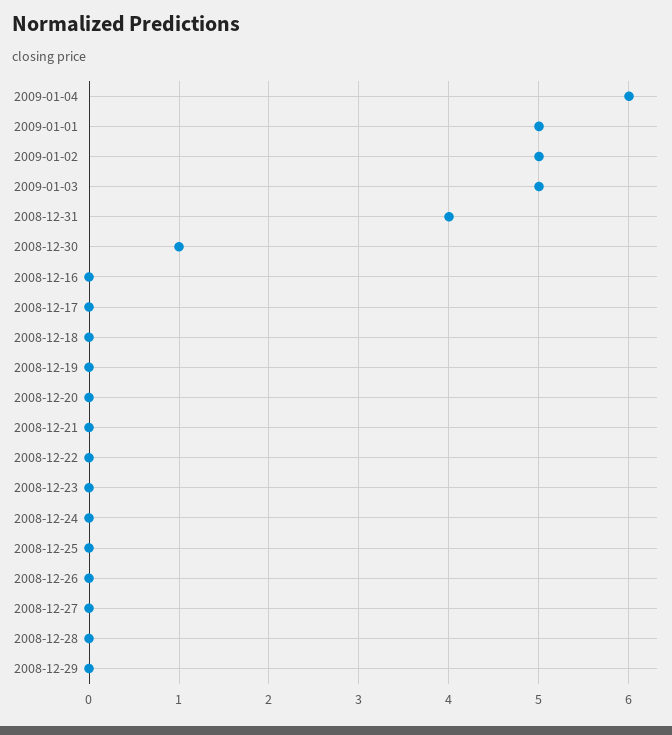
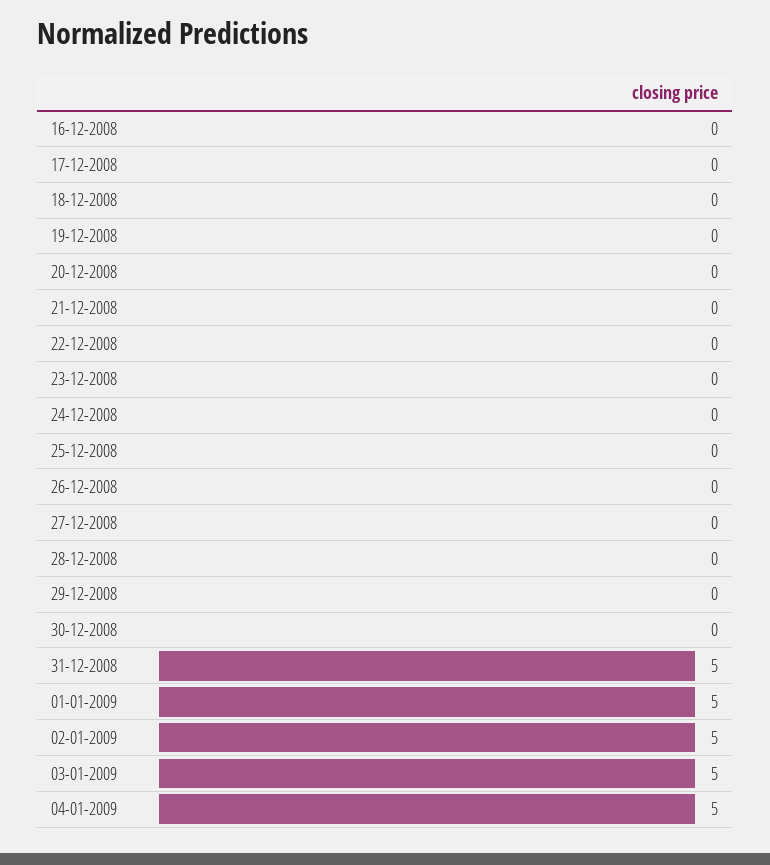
2009-01-04: 6 -> 5
2008-12-31: 4 -> 5
2008-12-30: 1 -> 0

